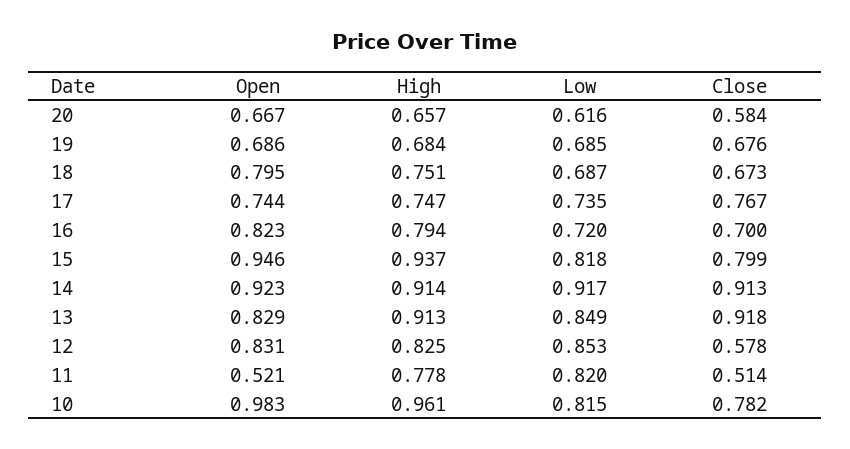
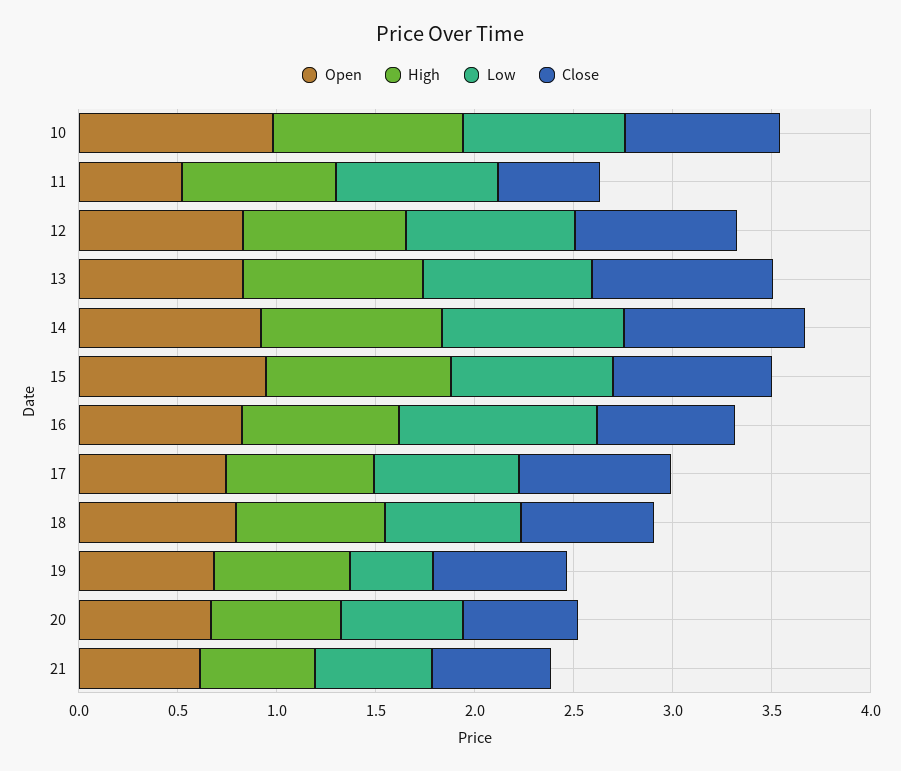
Low, 19: 0.685 -> 0.4
Low, 16: 0.72 -> 1
Close, 12: 0.578 -> 0.8
Open, 21: none -> 0.6
High, 21: none -> 0.6
Low, 21: none -> 0.6
Close, 21: none -> 0.6

